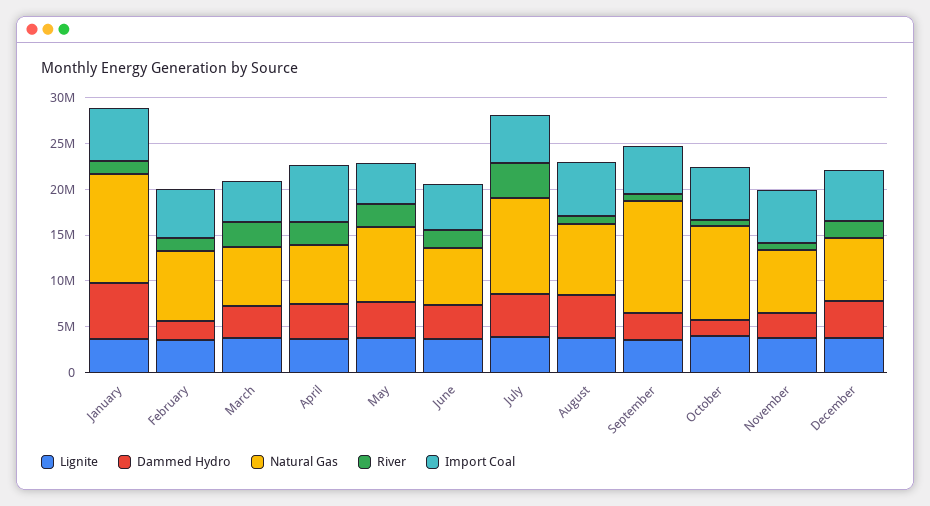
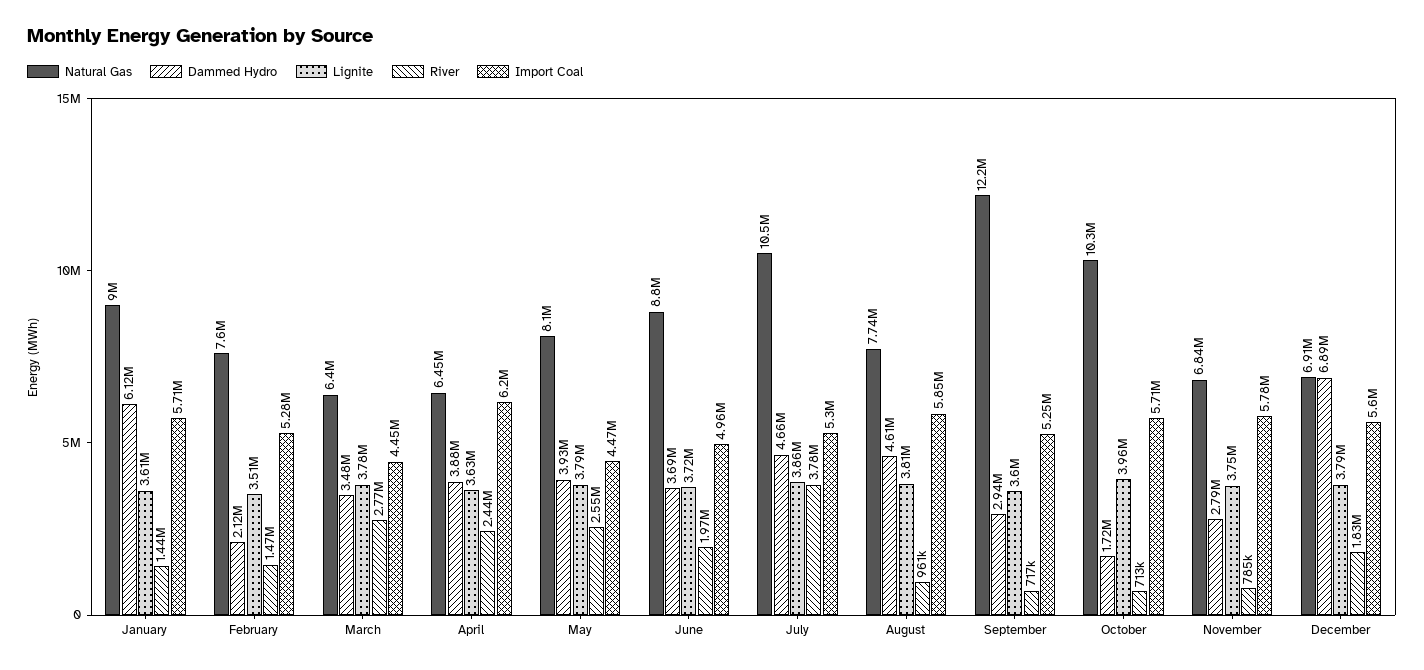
Natural Gas, January: 12000000 -> 9000000
Natural Gas, June: 6000000 -> 8800000
Dammed Hydro, December: 4000000 -> 6890000

